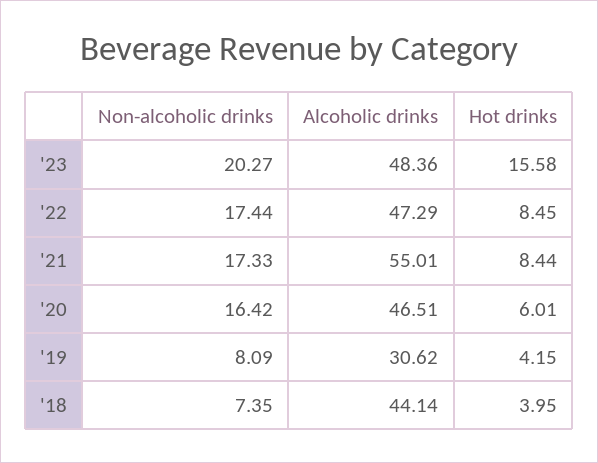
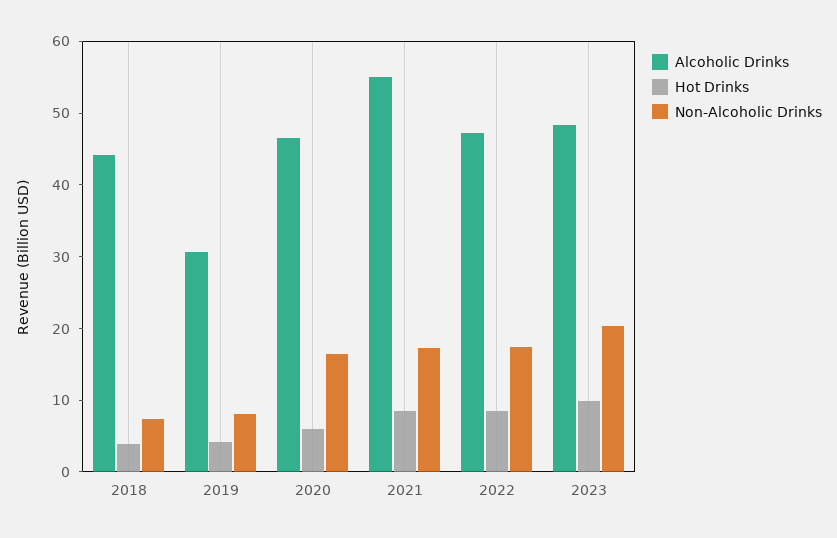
Hot drinks, '23: 15.58 -> 10

